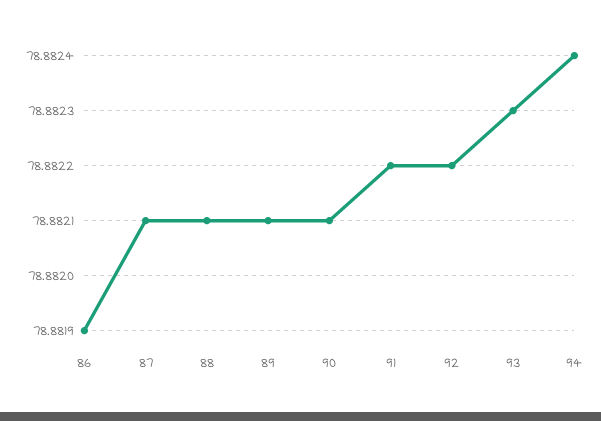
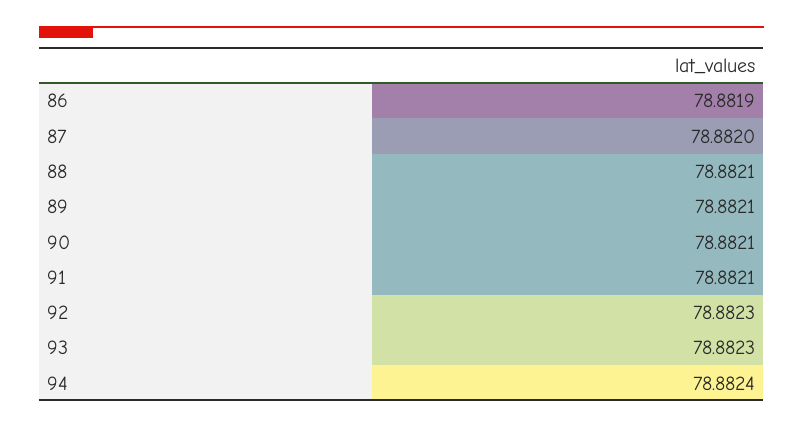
87: 78.8821 -> 78.882
91: 78.8822 -> 78.8821
92: 78.8822 -> 78.8823

